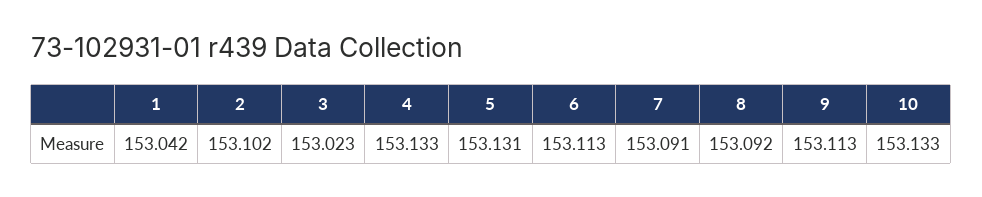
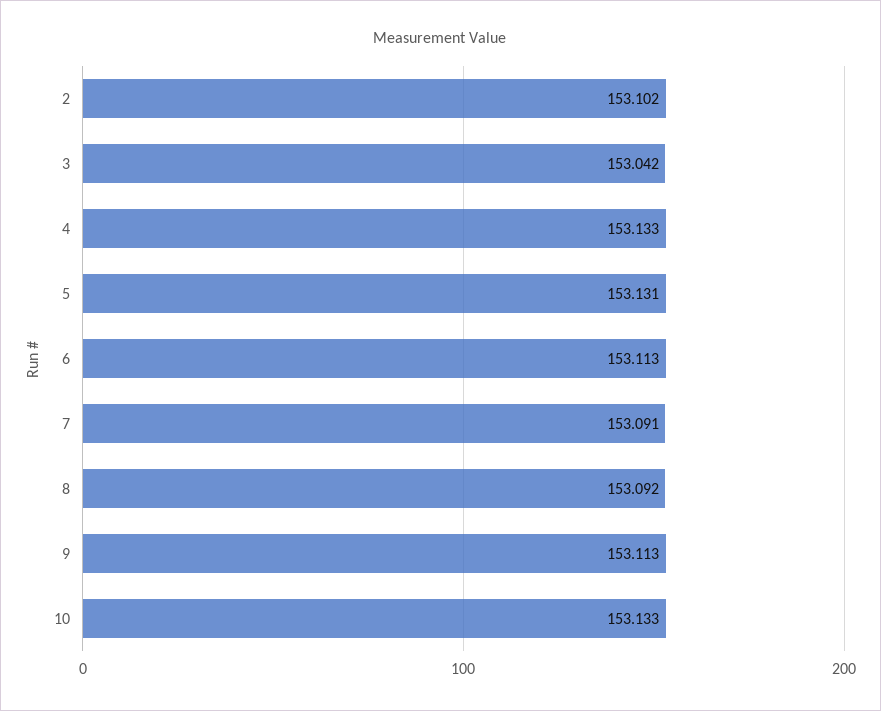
1: 153.042 -> none
3: 153.023 -> 153.042

